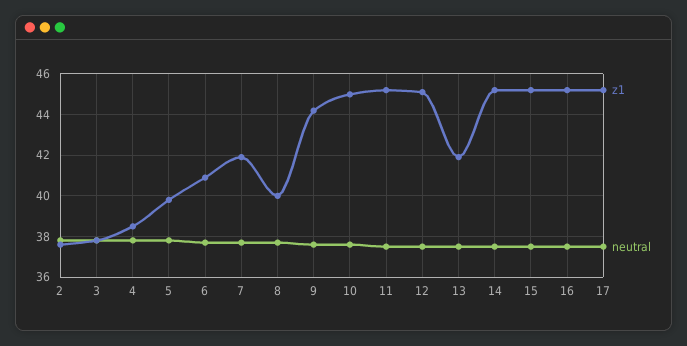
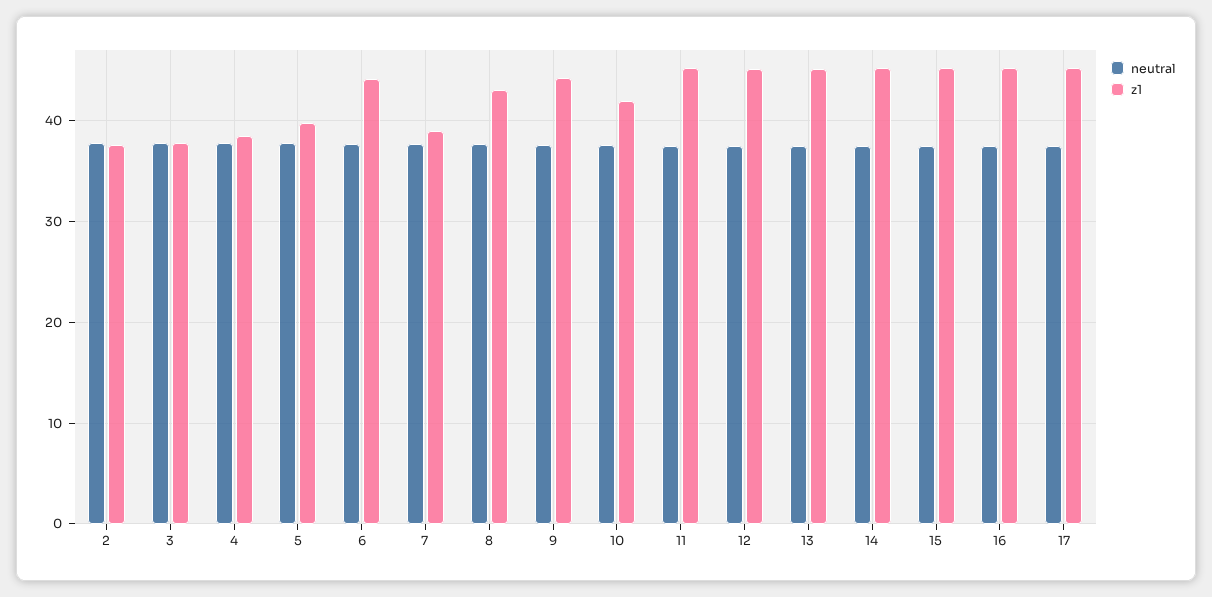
z1, 6: 41 -> 44
z1, 7: 42 -> 39
z1, 8: 40 -> 43
z1, 10: 45 -> 42
z1, 13: 42 -> 45

